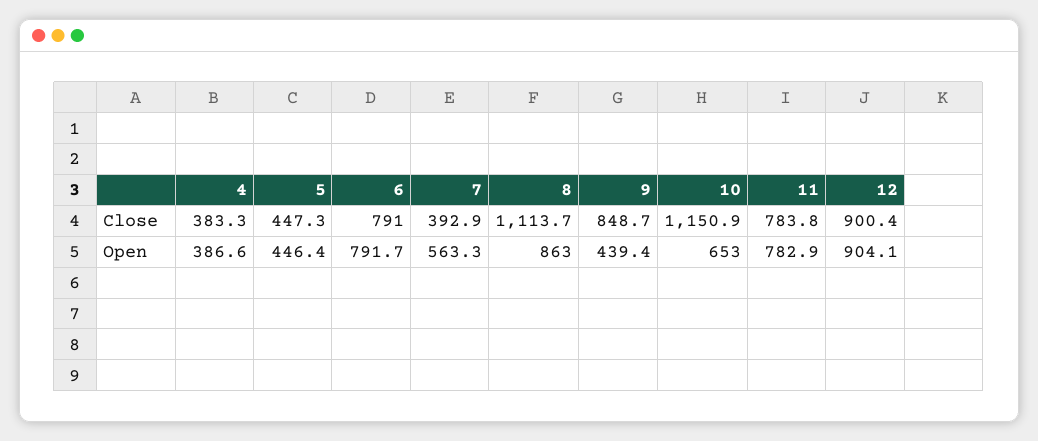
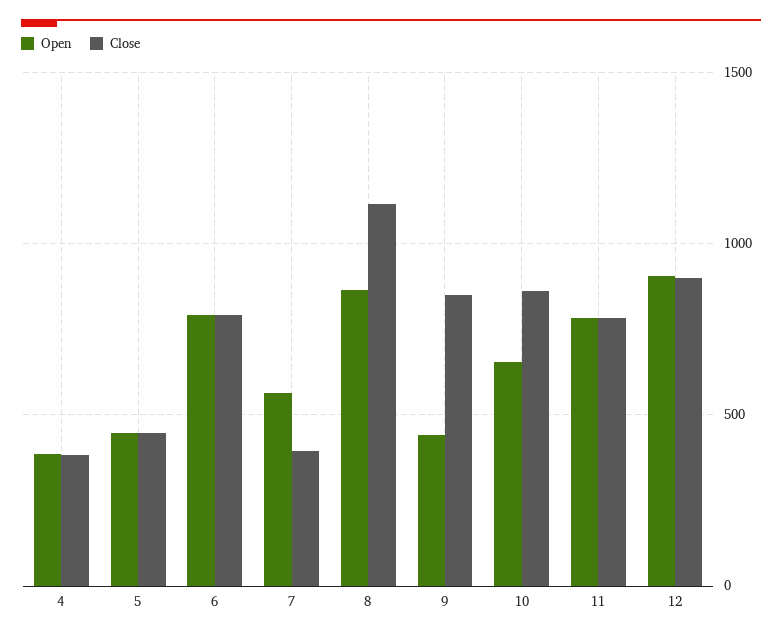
Close, 10: 1150.9 -> 850

